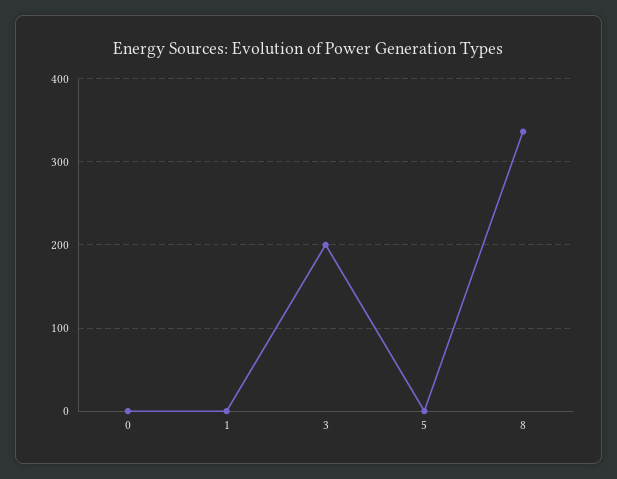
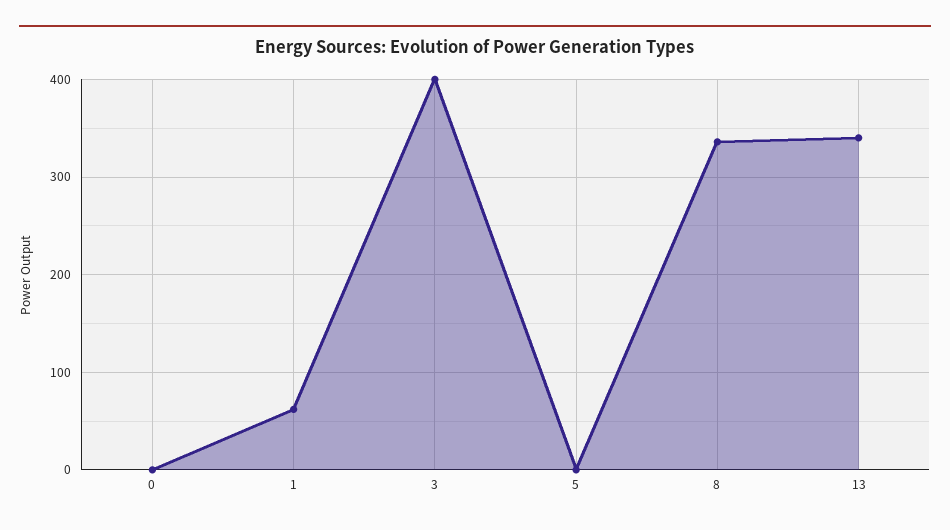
1: 0 -> 60
3: 200 -> 400
13: none -> 340

